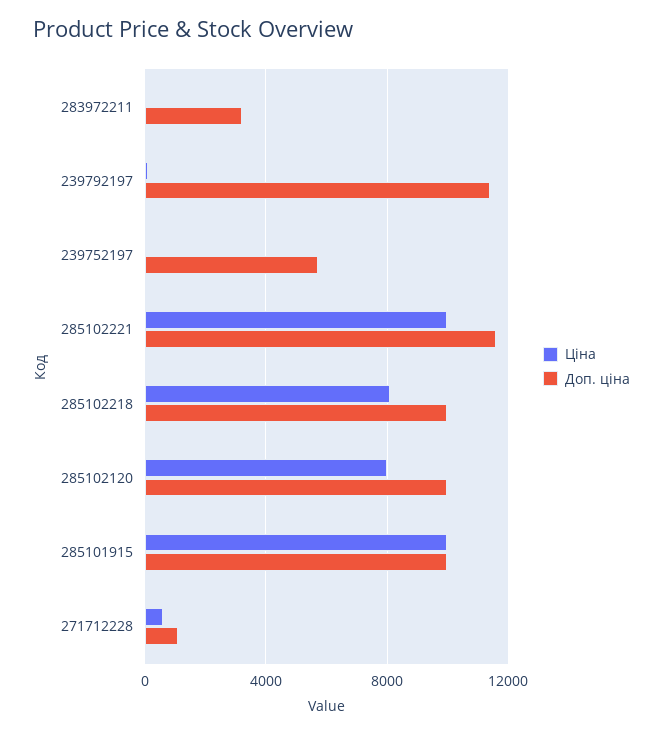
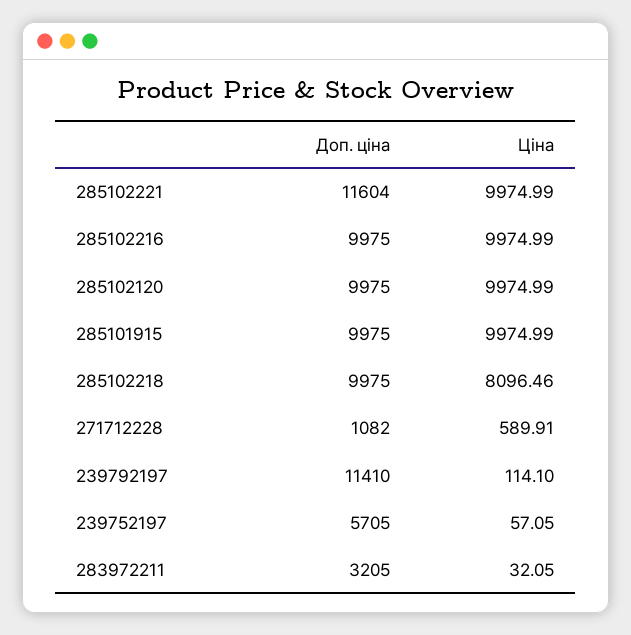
Ціна, 285102120: 8000 -> 9974.99
Доп. ціна, 285102216: none -> 9975
Ціна, 285102216: none -> 9974.99

